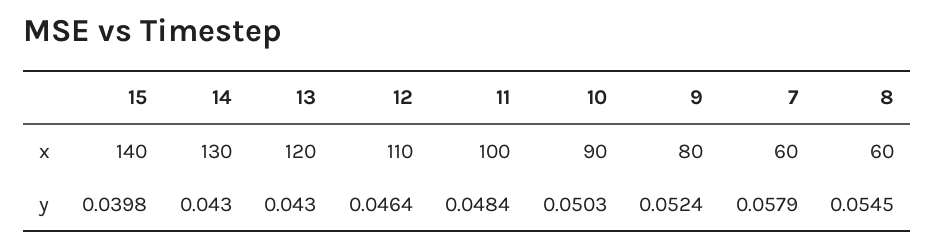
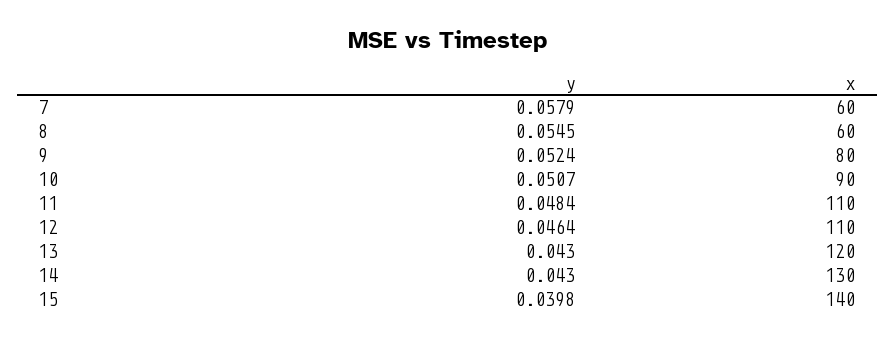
11, x: 100 -> 110
10, y: 0.0503 -> 0.0507

